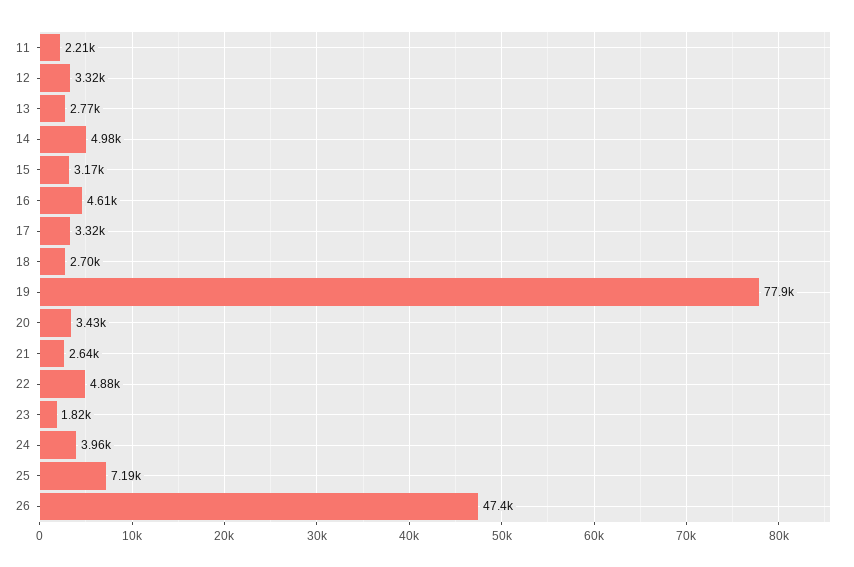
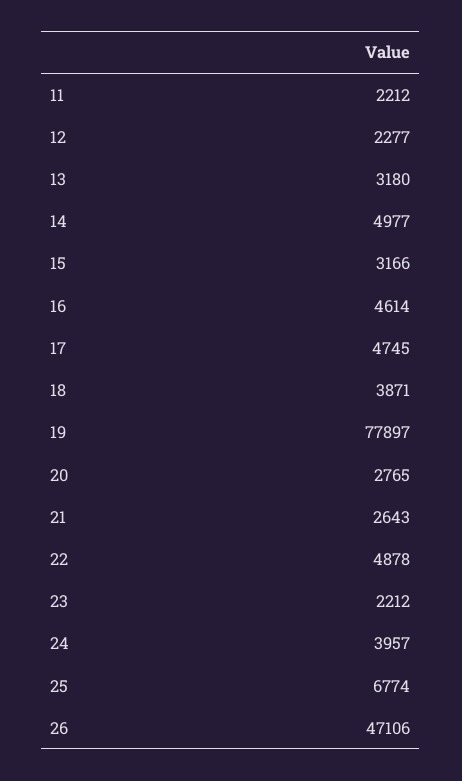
12: 3320 -> 2277
13: 2770 -> 3180
17: 3320 -> 4745
18: 2700 -> 3871
20: 3430 -> 2765
23: 1820 -> 2212
25: 7190 -> 6774
26: 47400 -> 47106

